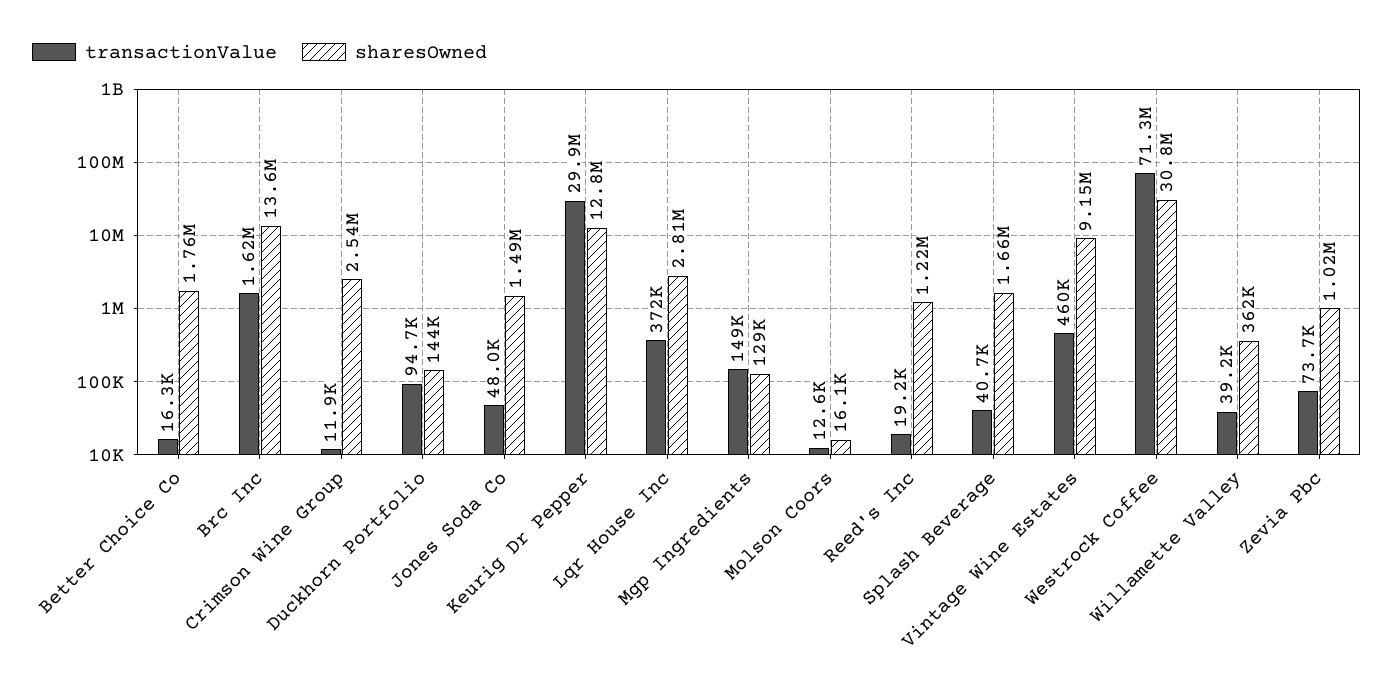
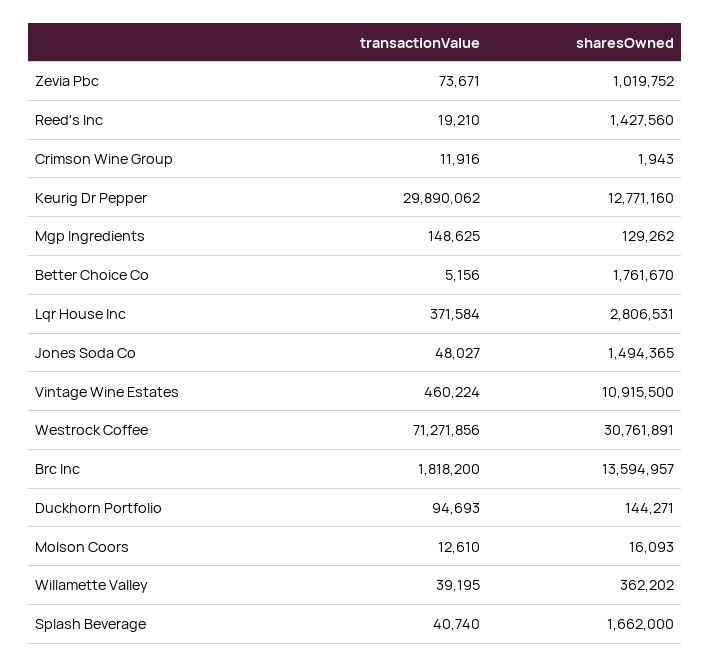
transactionValue, Better Choice Co: 16300 -> 5156
transactionValue, Brc Inc: 1620000 -> 1818200
sharesOwned, Crimson Wine Group: 2540000 -> 1943
sharesOwned, Reed's Inc: 1220000 -> 1427560
sharesOwned, Vintage Wine Estates: 9150000 -> 10915500

